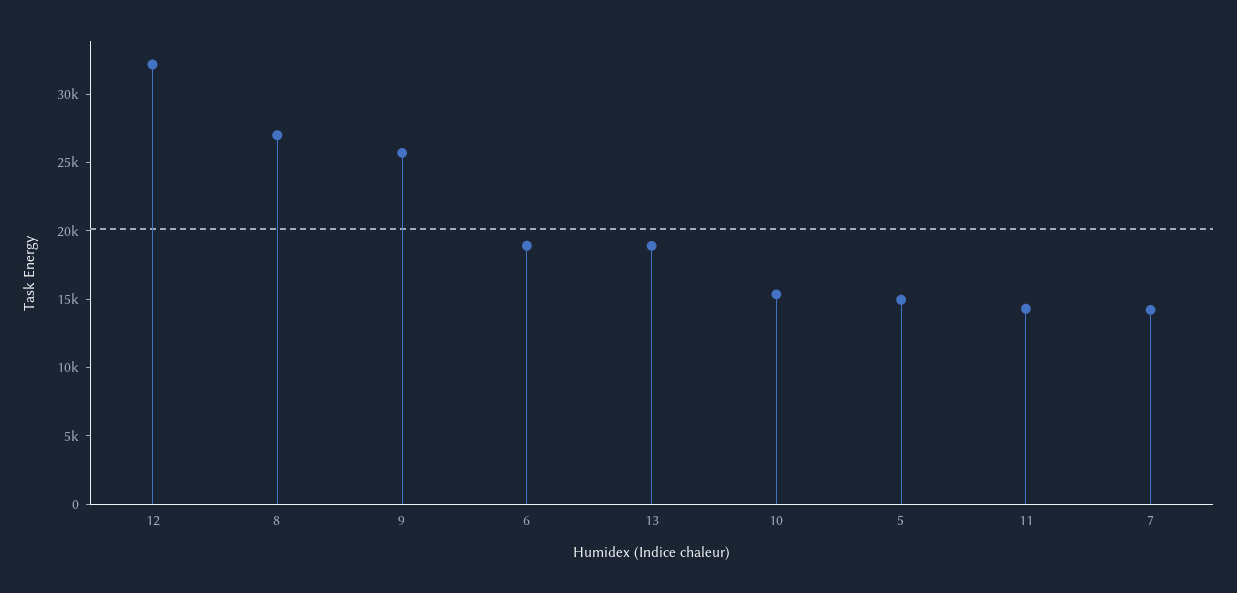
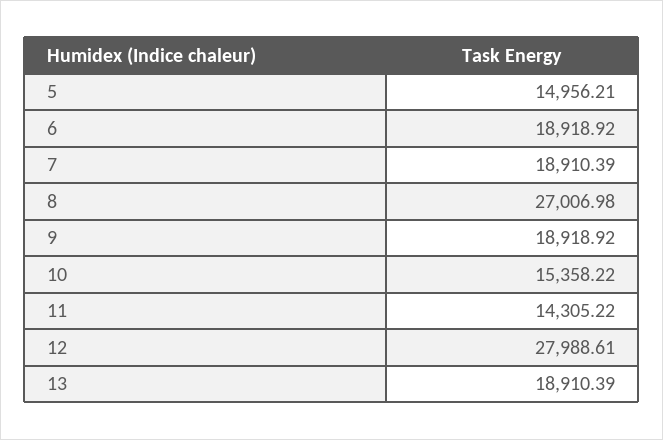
12: 32000 -> 27988.61
9: 26000 -> 18918.92
7: 14000 -> 18910.39

